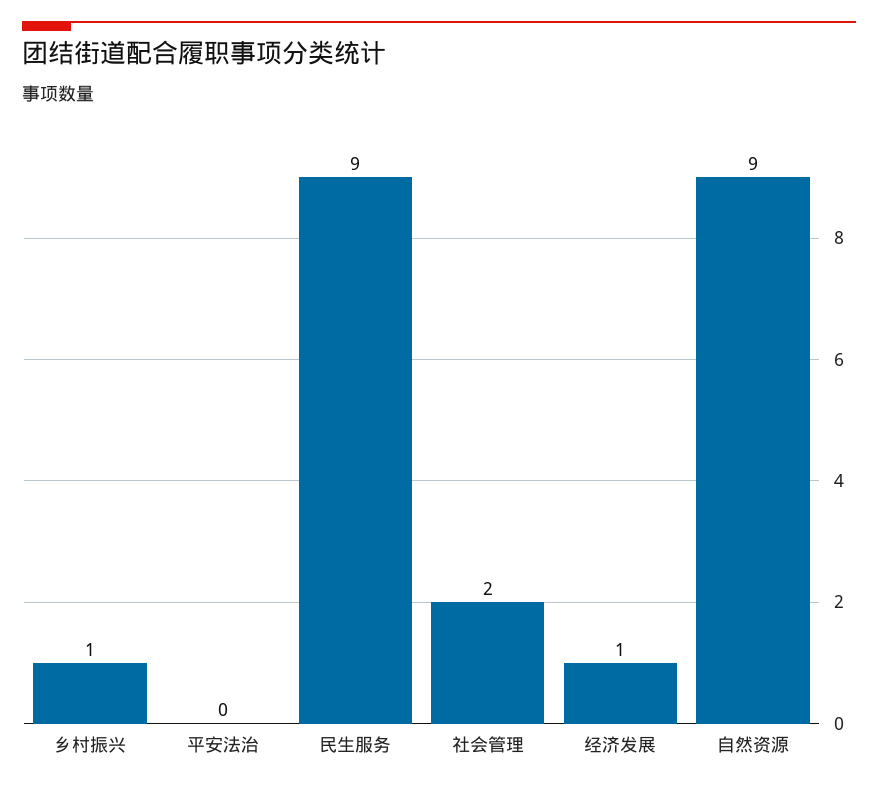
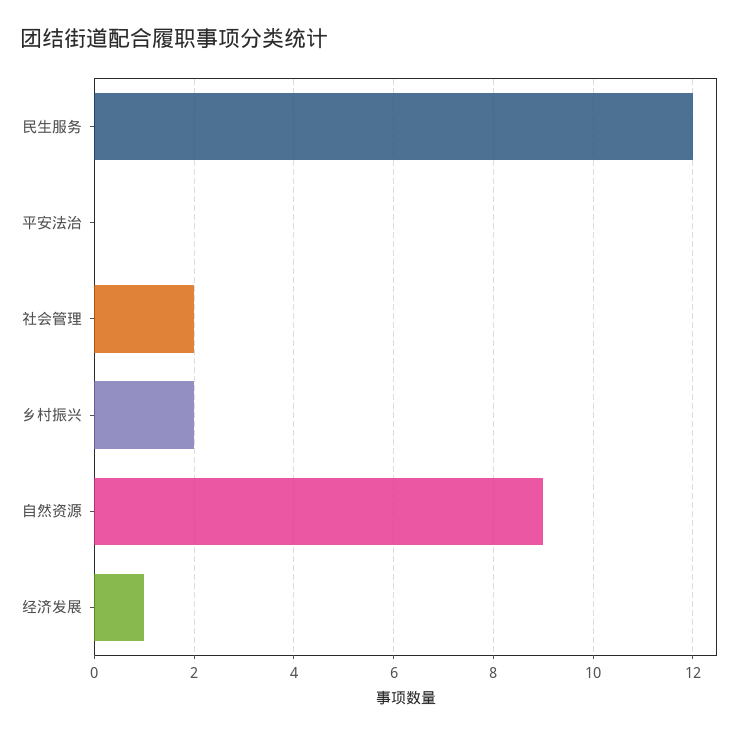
乡村振兴: 1 -> 2
民生服务: 9 -> 12

